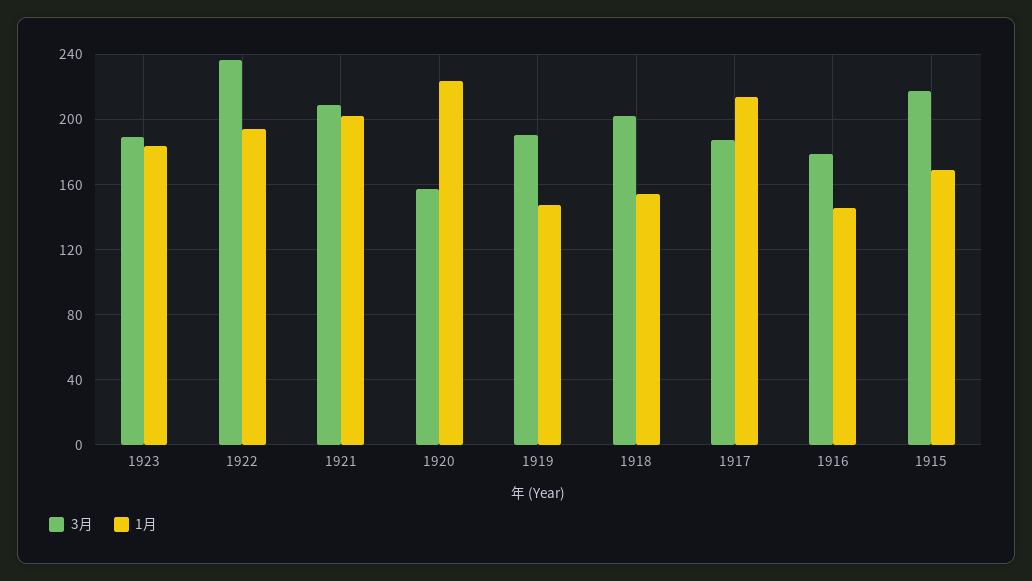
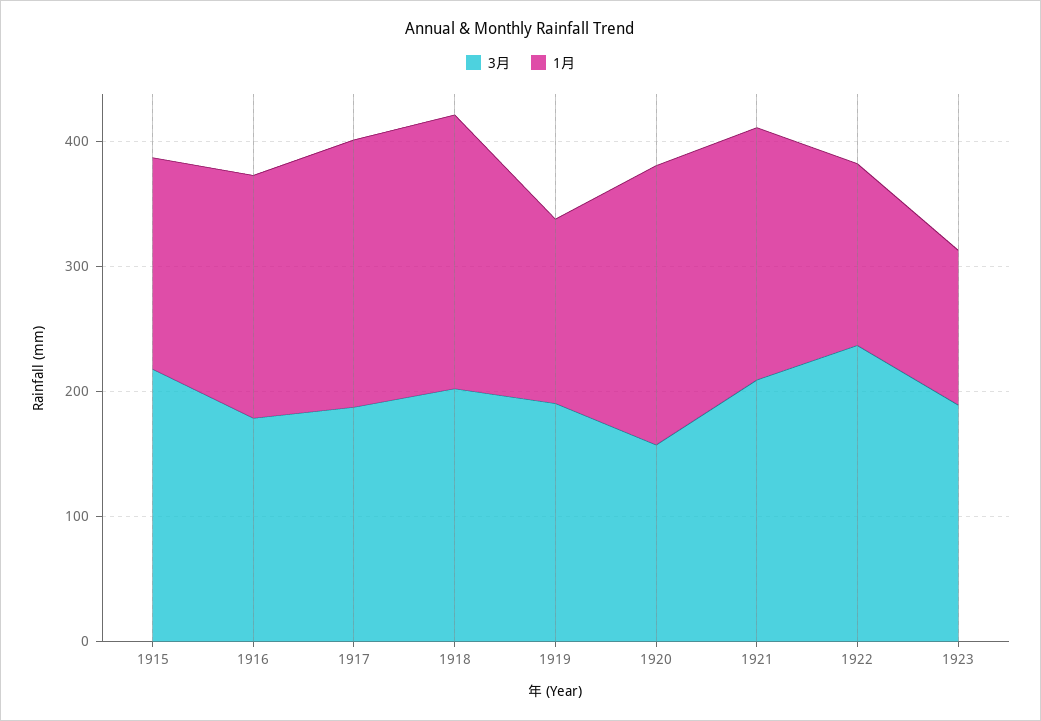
1月, 1923: 185 -> 120
1月, 1922: 195 -> 140
1月, 1918: 155 -> 220
1月, 1916: 145 -> 200

